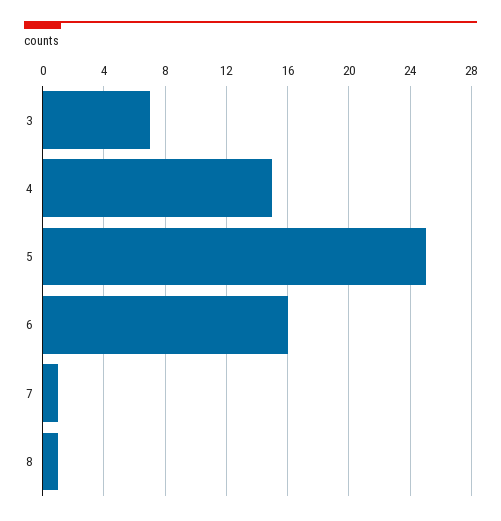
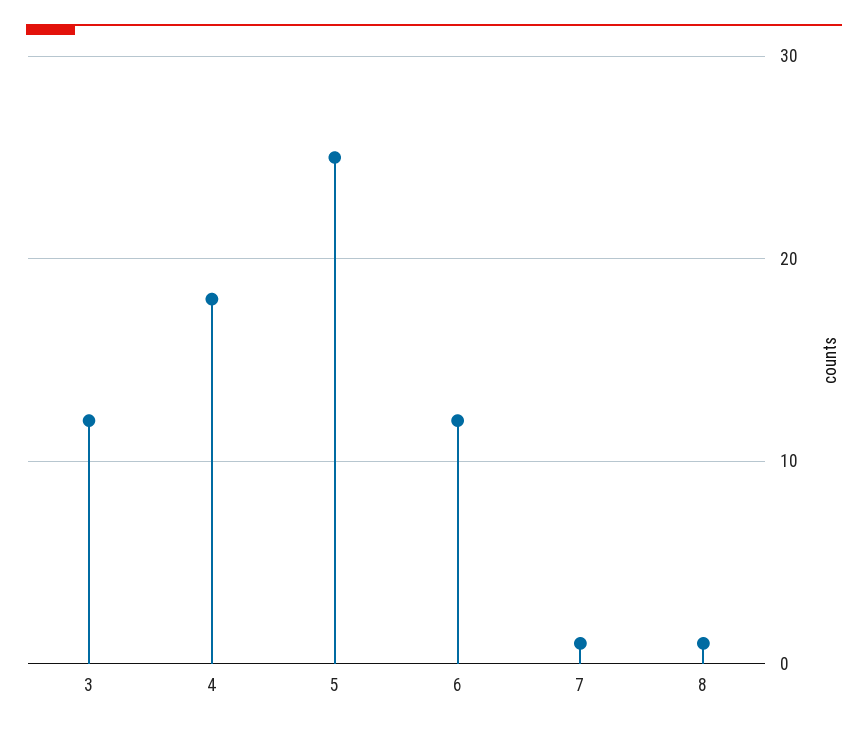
3: 7 -> 12
4: 15 -> 18
6: 16 -> 12

